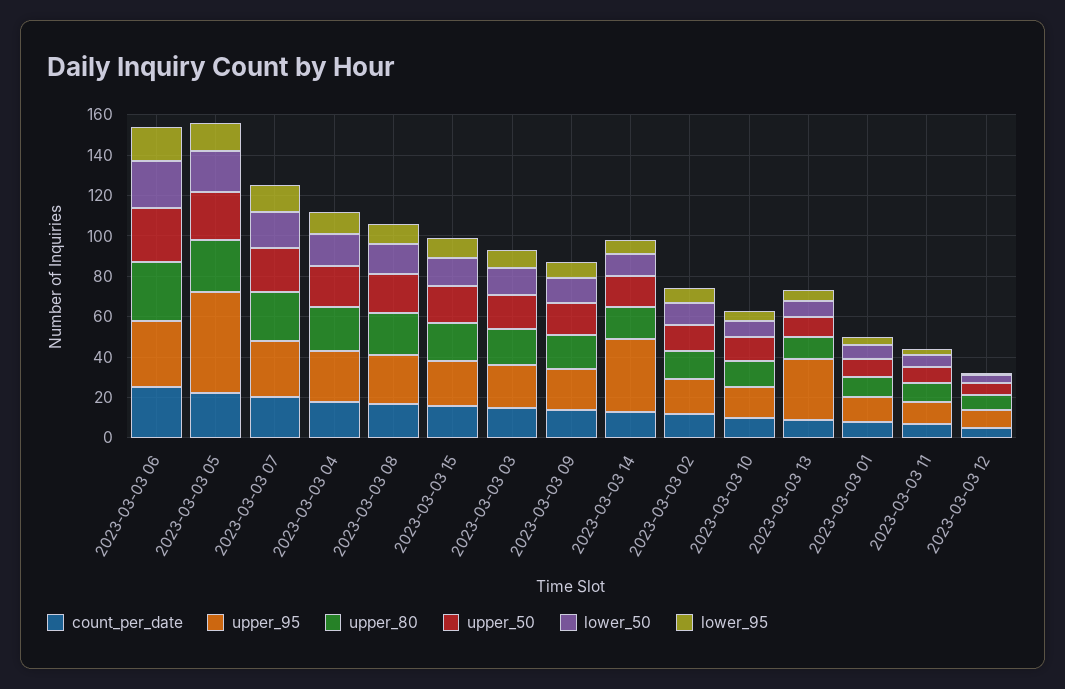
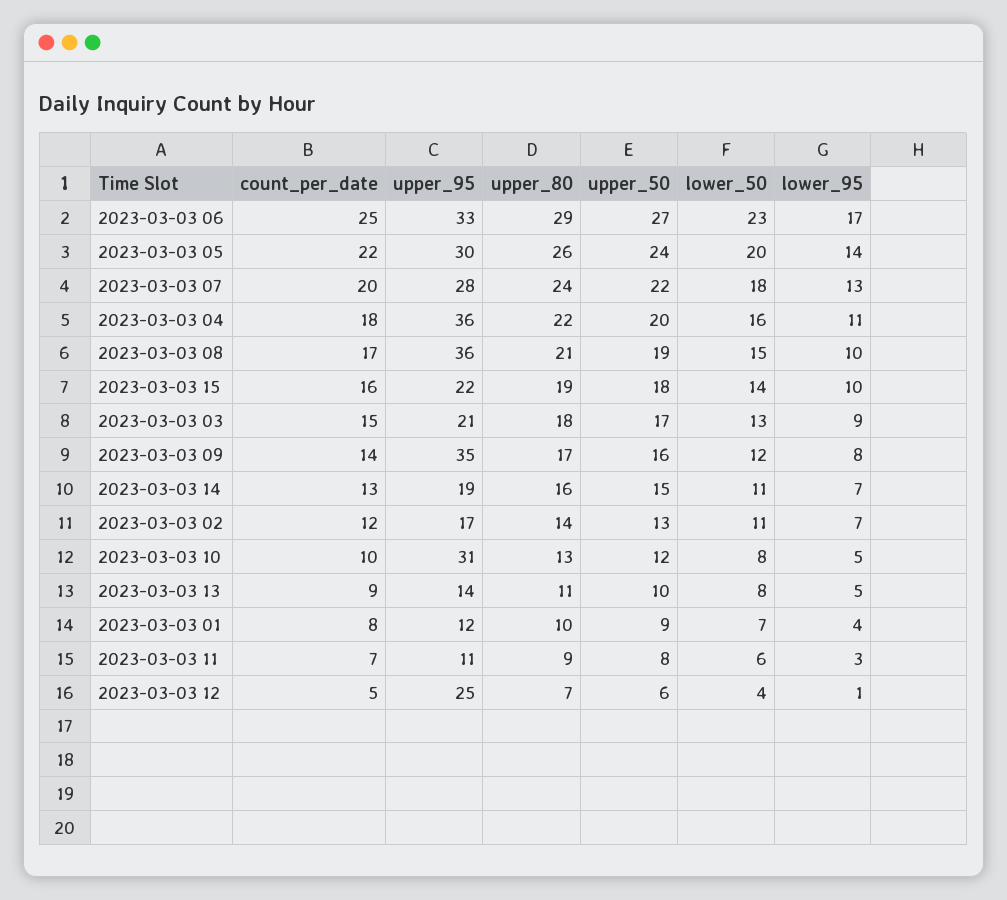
upper_95, 2023-03-03 05: 50 -> 30
upper_95, 2023-03-03 04: 25 -> 36
upper_95, 2023-03-03 08: 25 -> 36
upper_95, 2023-03-03 09: 20 -> 35
upper_95, 2023-03-03 14: 35 -> 19
upper_95, 2023-03-03 10: 15 -> 31
upper_95, 2023-03-03 13: 30 -> 14
upper_95, 2023-03-03 12: 10 -> 25

